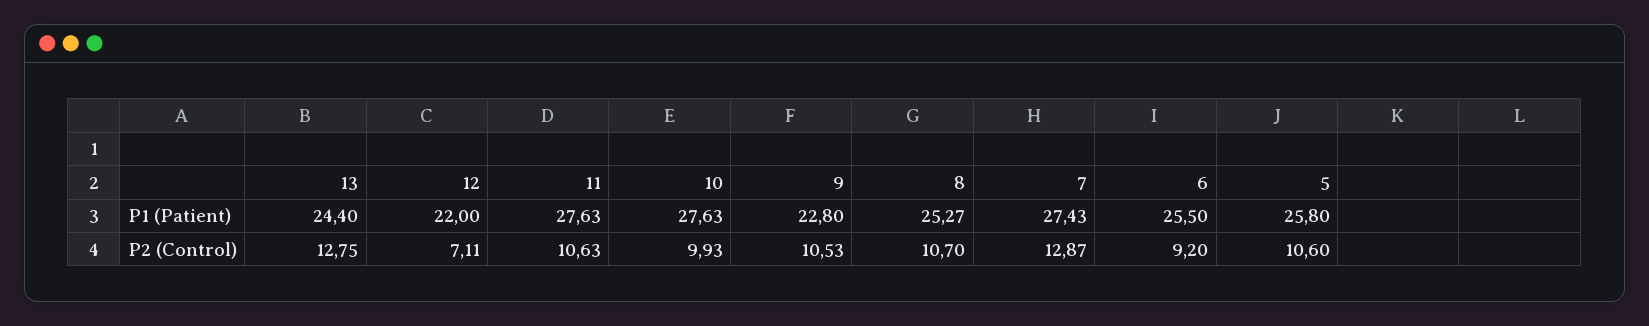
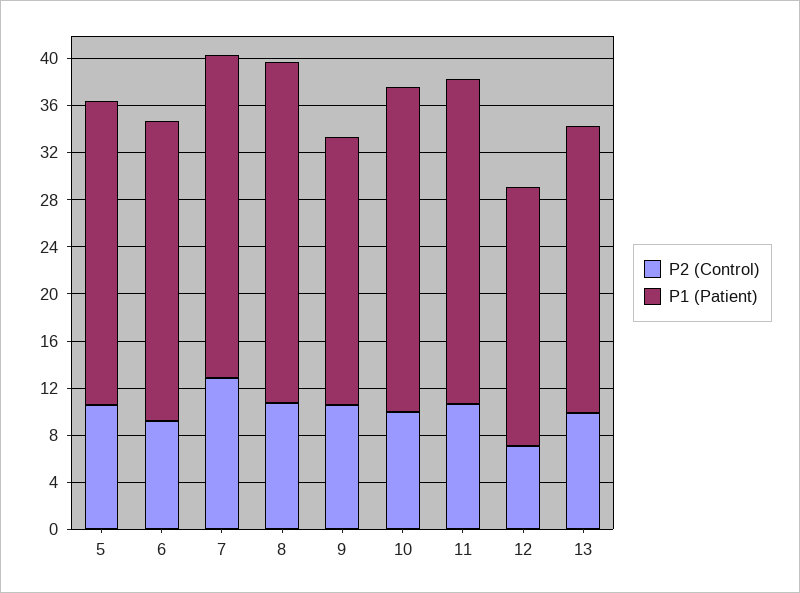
P1 (Patient), 8: 25.27 -> 29
P2 (Control), 13: 12.75 -> 10

